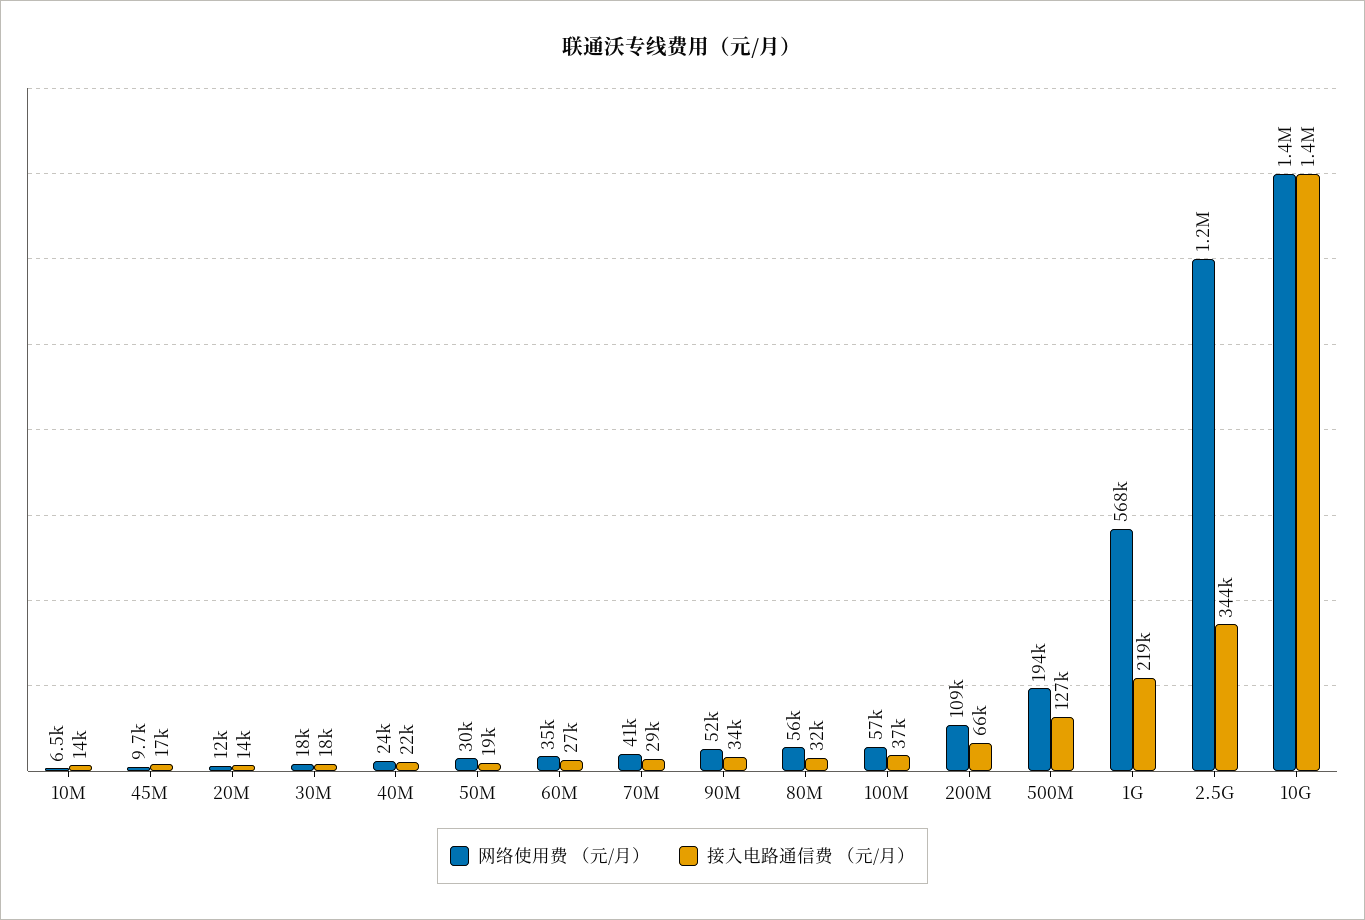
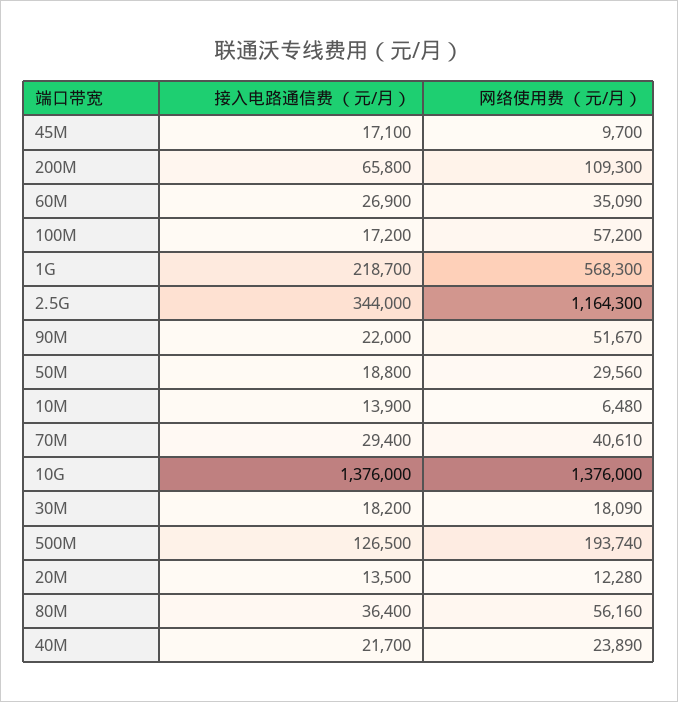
接入电路通信费 （元/月）, 90M: 34000 -> 22000
接入电路通信费 （元/月）, 80M: 32000 -> 36400
接入电路通信费 （元/月）, 100M: 37000 -> 17200

